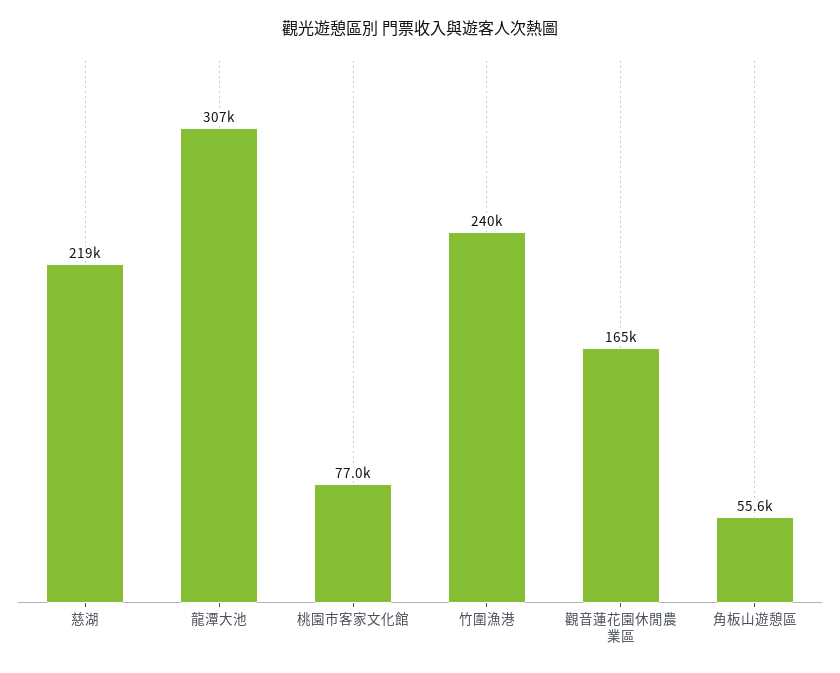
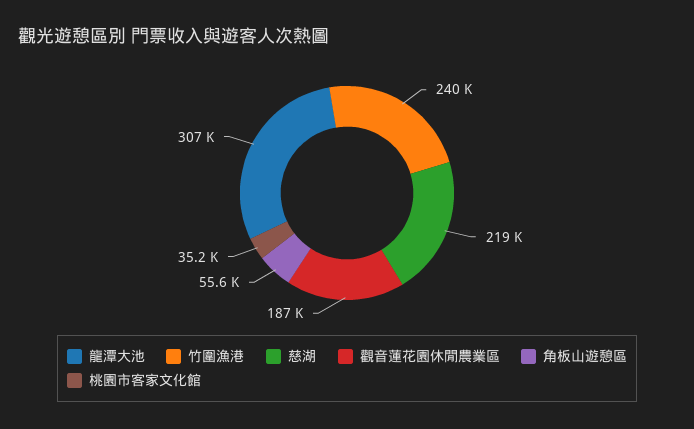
桃園市客家文化館: 77000 -> 35200
觀音蓮花園休閒農業區: 165000 -> 187000

